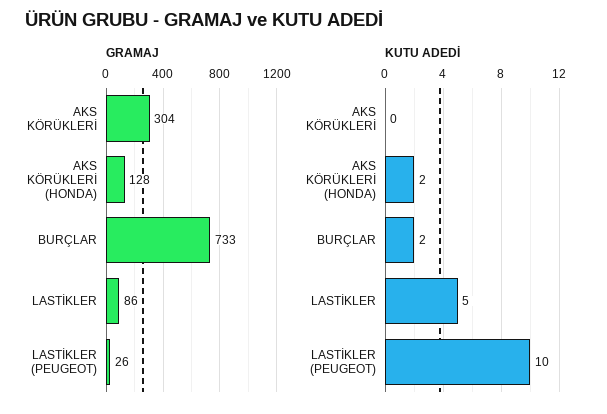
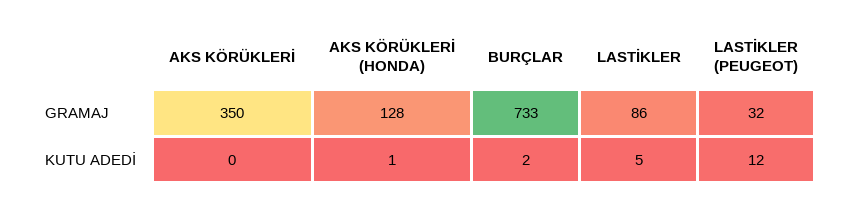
GRAMAJ, AKS KÖRÜKLERİ: 304 -> 350
GRAMAJ, LASTİKLER (PEUGEOT): 26 -> 32
KUTU ADEDİ, AKS KÖRÜKLERİ (HONDA): 2 -> 1
KUTU ADEDİ, LASTİKLER (PEUGEOT): 10 -> 12

